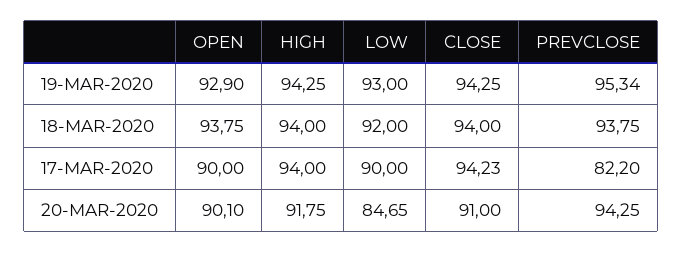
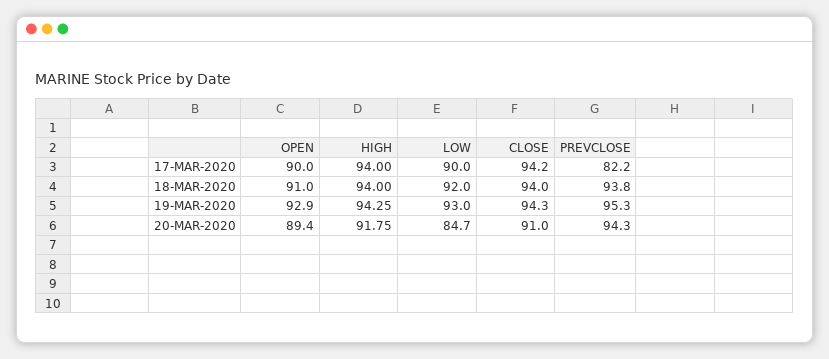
OPEN, 18-MAR-2020: 93.75 -> 91
OPEN, 20-MAR-2020: 90.1 -> 89.4

